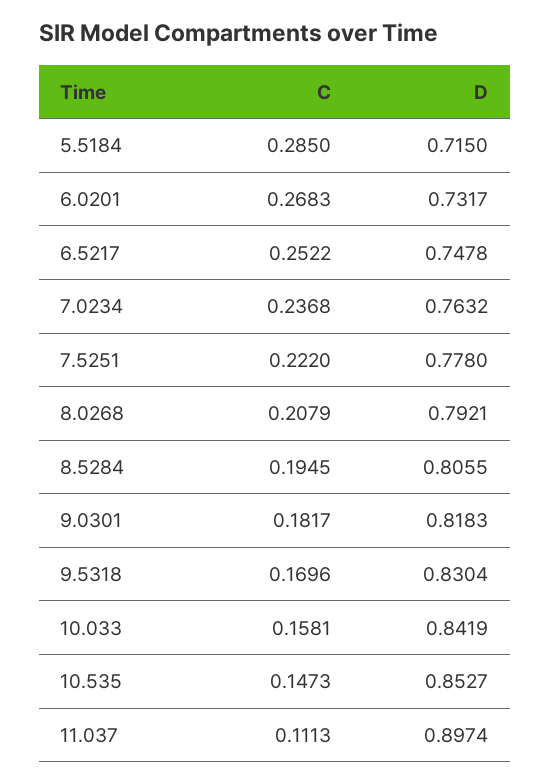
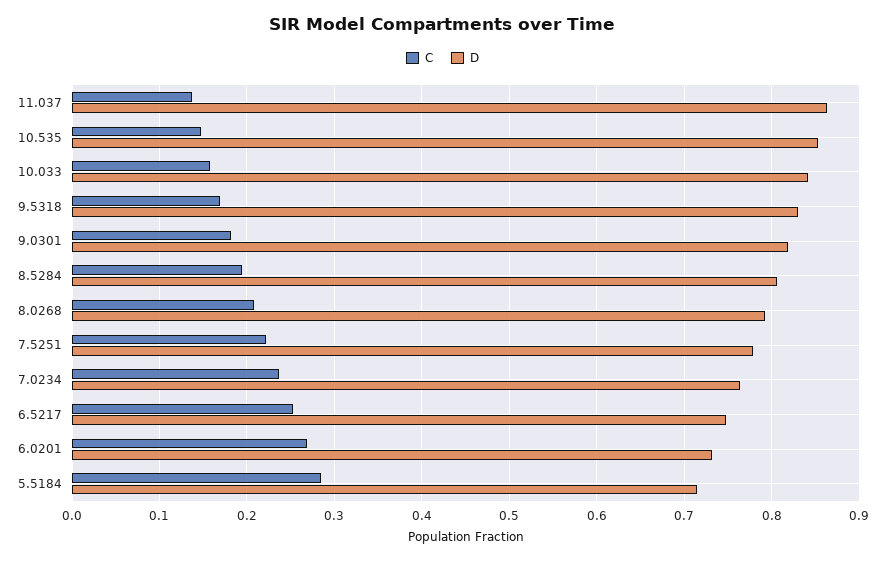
C, 11.037: 0.1113 -> 0.14
D, 11.037: 0.8974 -> 0.86

